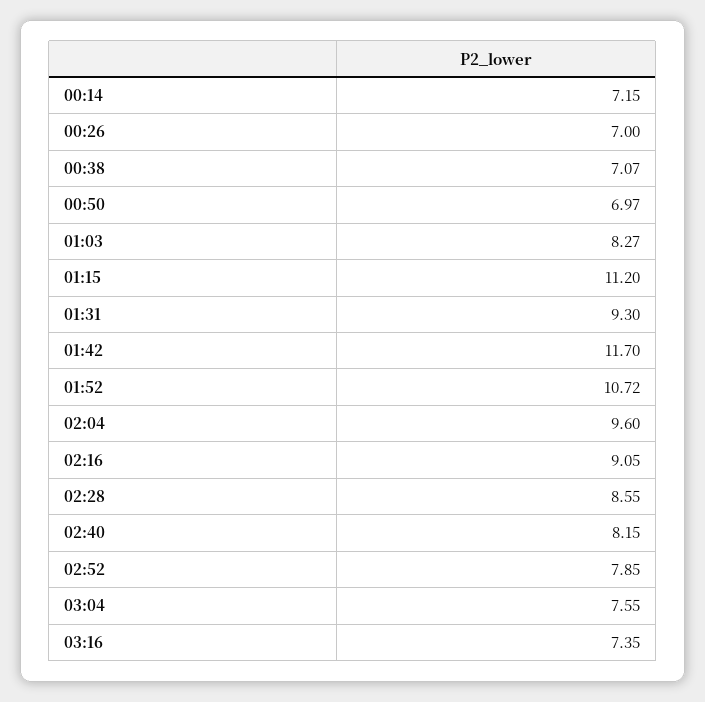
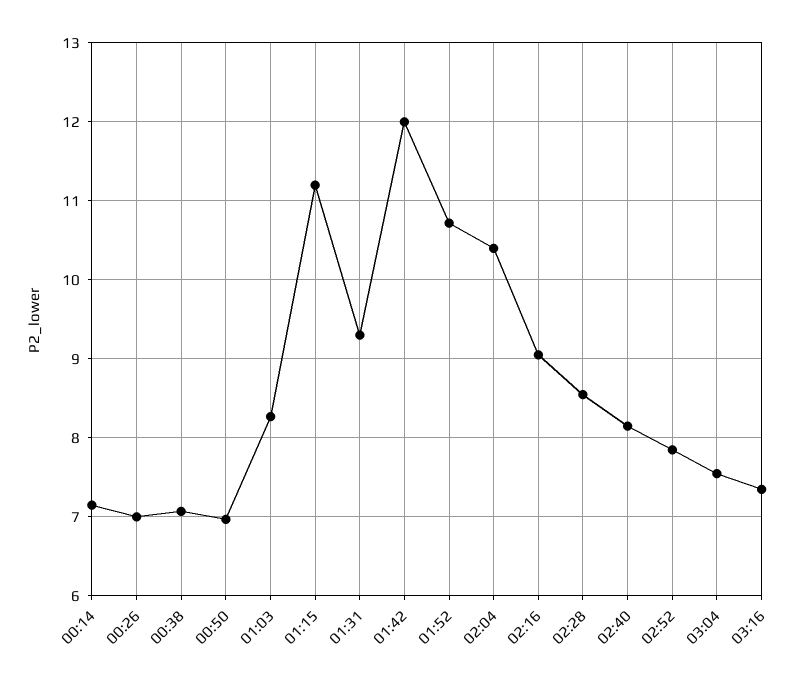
01:42: 11.7 -> 12
02:04: 9.6 -> 10.4

